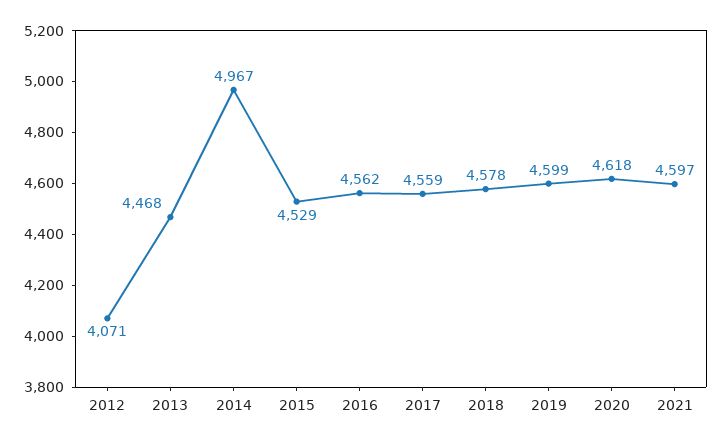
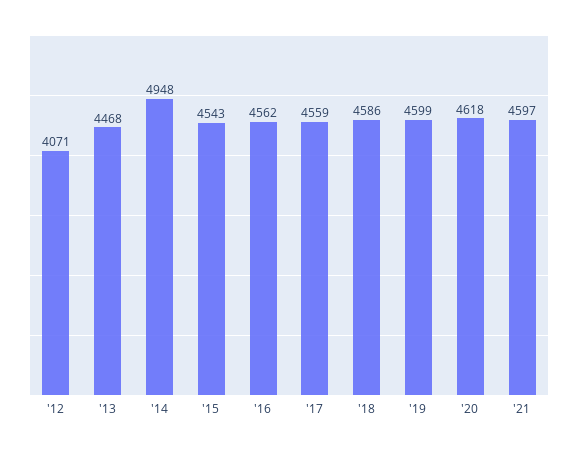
2014: 4967 -> 4948
2015: 4529 -> 4543
2018: 4578 -> 4586

